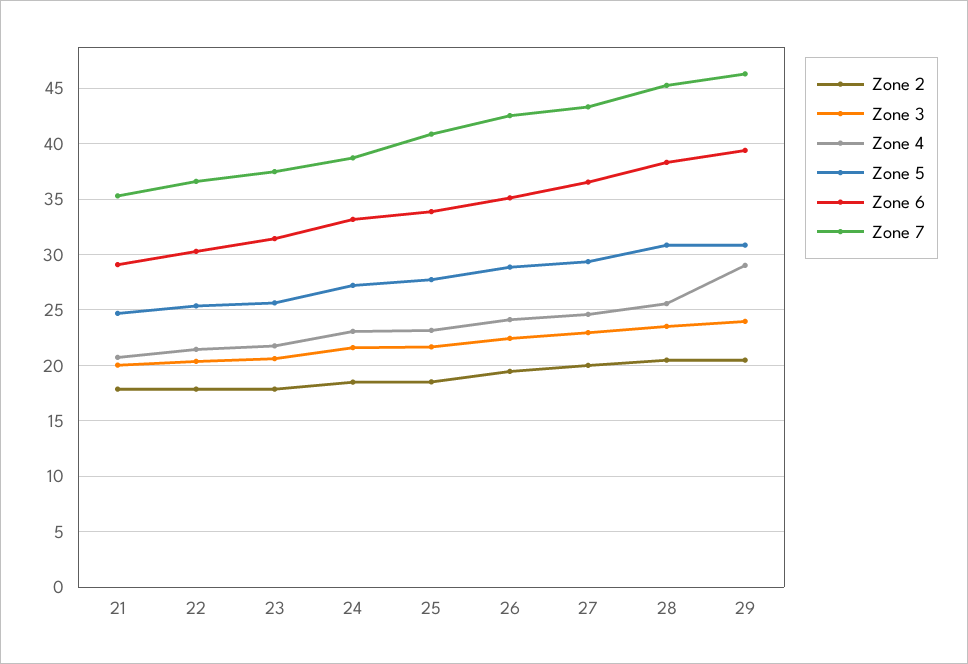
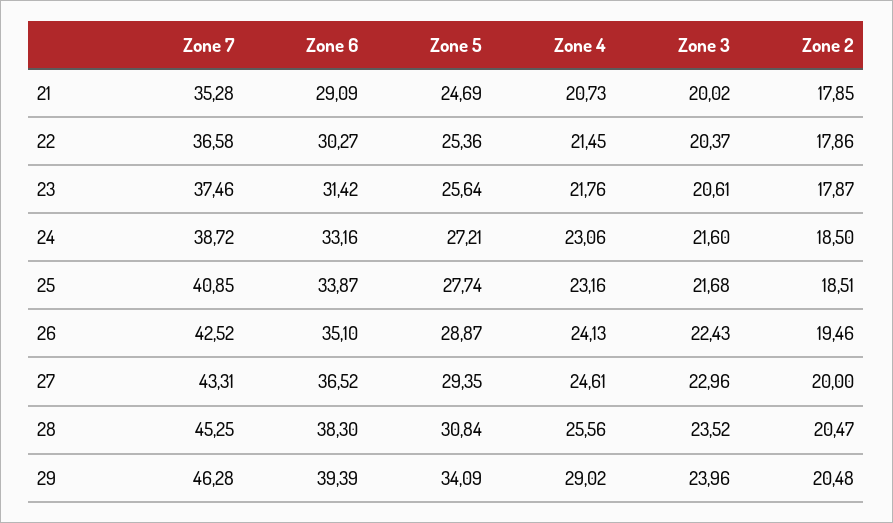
Zone 5, 29: 31 -> 34.09

